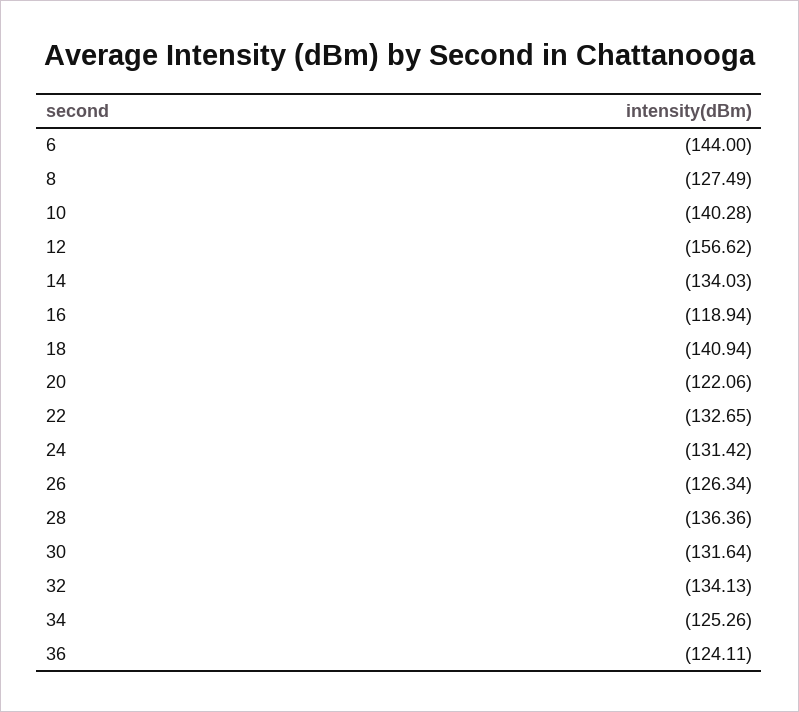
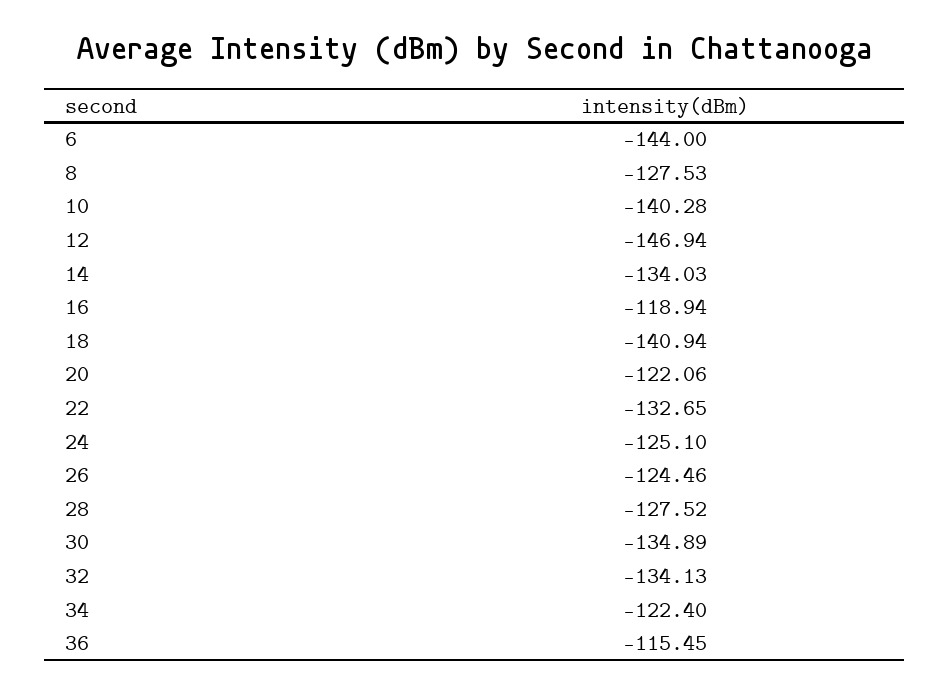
8: -127.49 -> -127.53
12: -156.62 -> -146.94
24: -131.42 -> -125.1
26: -126.34 -> -124.46
28: -136.36 -> -127.52
30: -131.64 -> -134.89
34: -125.26 -> -122.4
36: -124.11 -> -115.45

